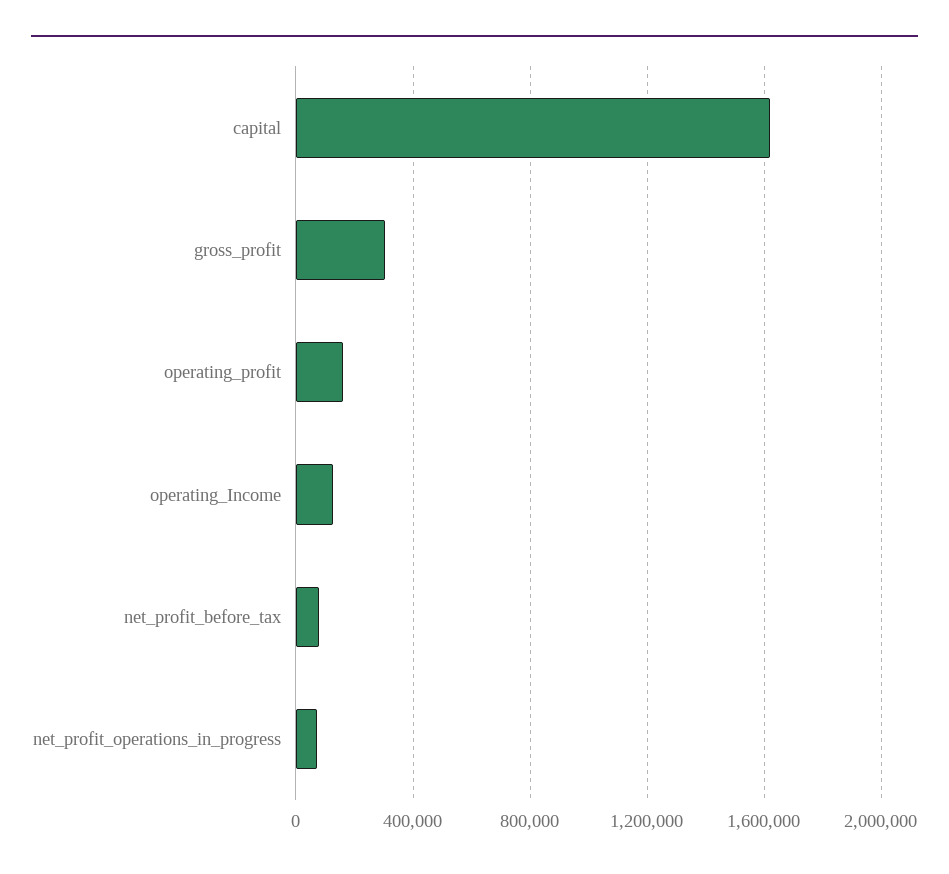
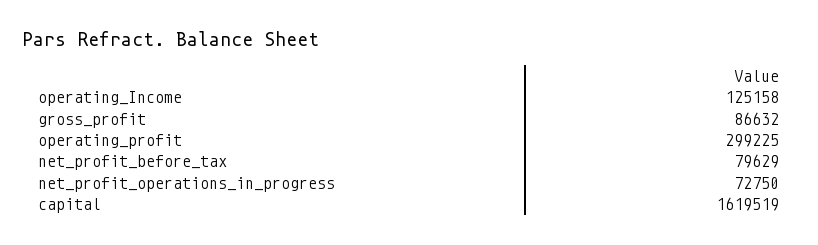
gross_profit: 300000 -> 86632
operating_profit: 150000 -> 299225

